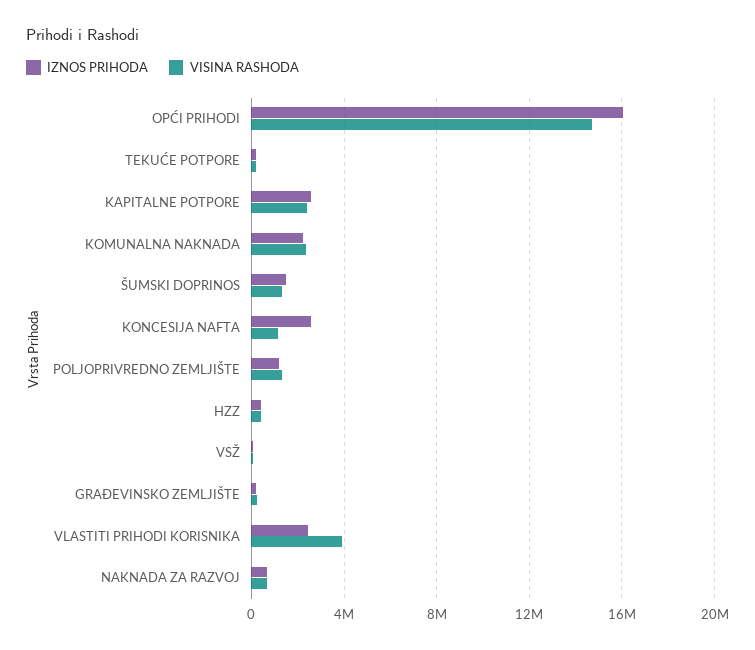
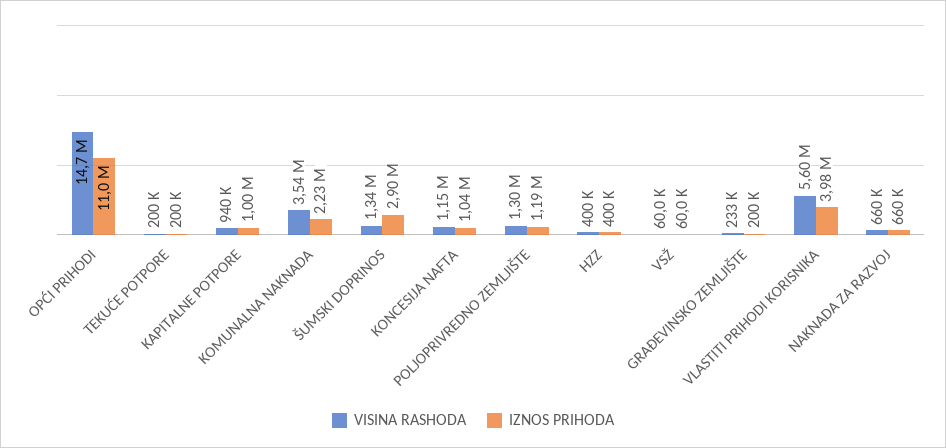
IZNOS PRIHODA, OPĆI PRIHODI: 16000000 -> 11000000
IZNOS PRIHODA, KAPITALNE POTPORE: 2500000 -> 1000000
VISINA RASHODA, KAPITALNE POTPORE: 2500000 -> 940000
VISINA RASHODA, KOMUNALNA NAKNADA: 2500000 -> 3540000
IZNOS PRIHODA, ŠUMSKI DOPRINOS: 1500000 -> 2900000
IZNOS PRIHODA, KONCESIJA NAFTA: 2500000 -> 1040000
IZNOS PRIHODA, VLASTITI PRIHODI KORISNIKA: 2500000 -> 3980000
VISINA RASHODA, VLASTITI PRIHODI KORISNIKA: 4000000 -> 5600000

